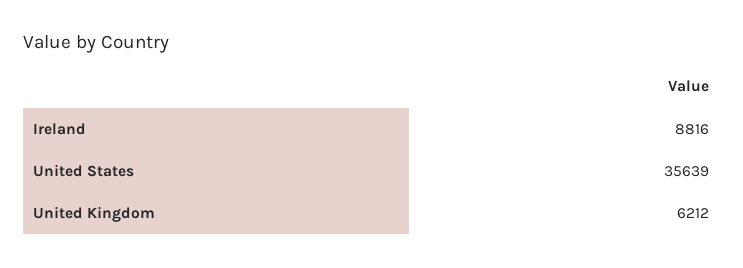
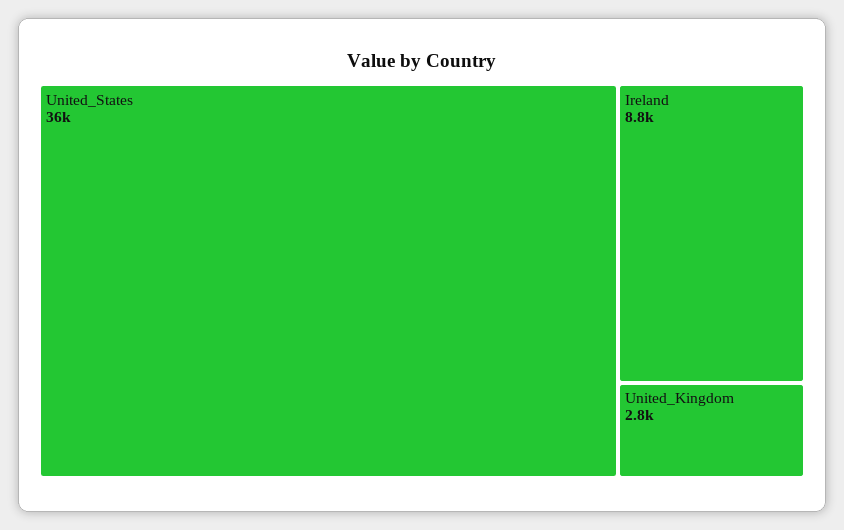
United Kingdom: 6212 -> 2800

